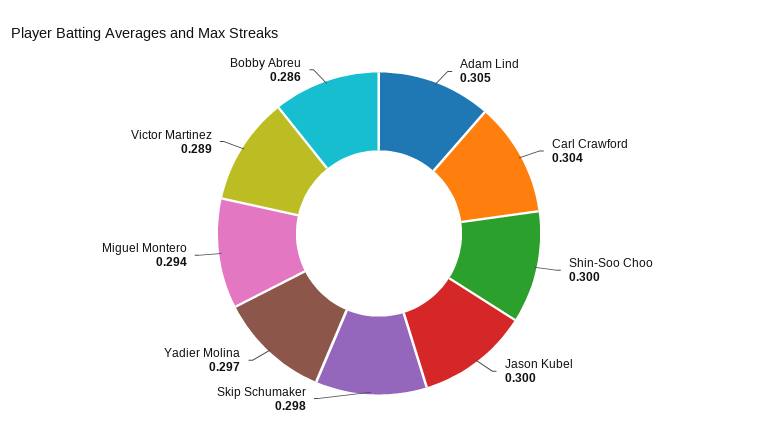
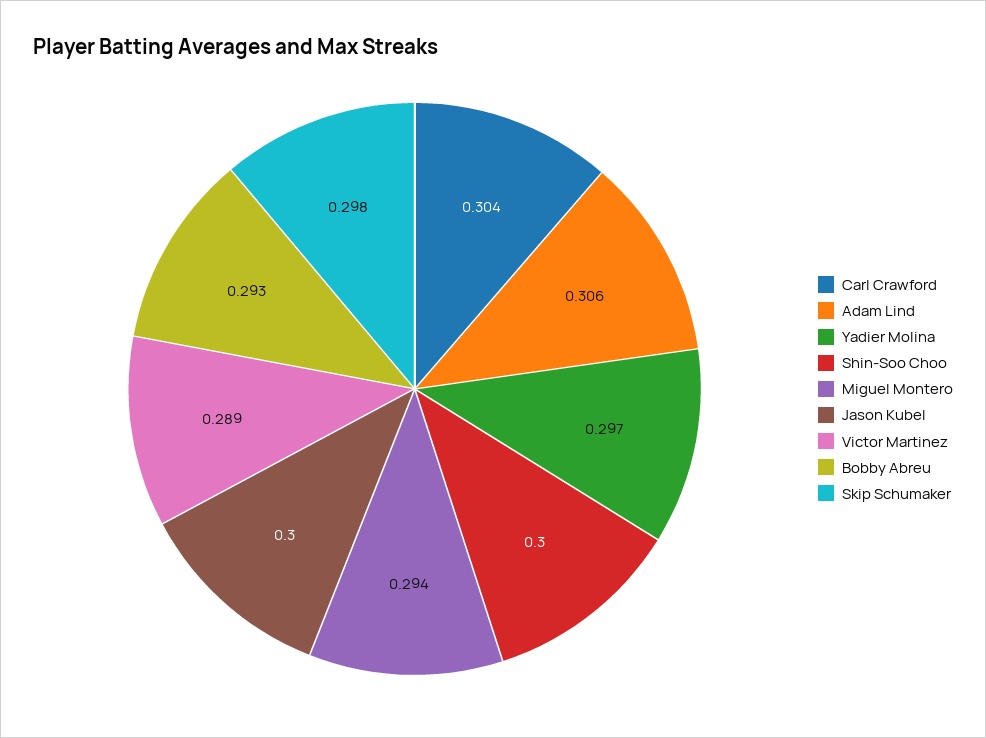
Adam Lind: 0.305 -> 0.306
Bobby Abreu: 0.286 -> 0.293

